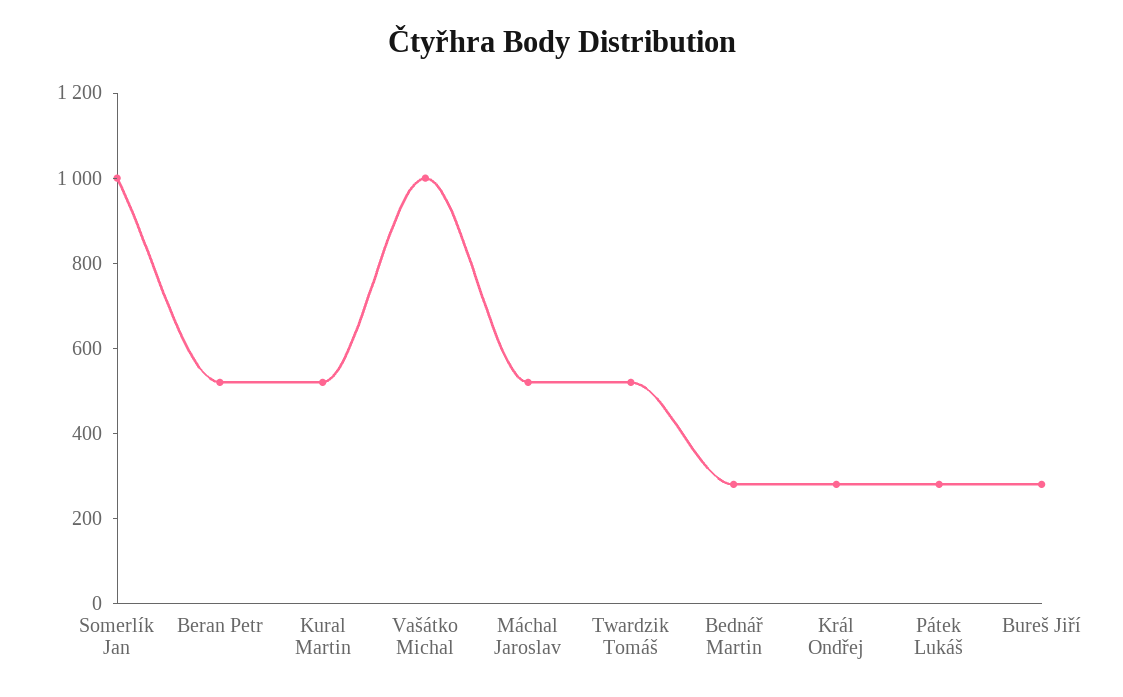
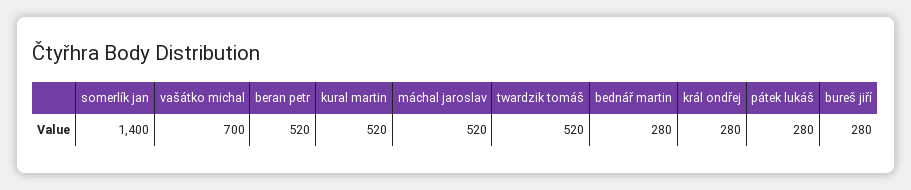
Somerlík Jan: 1000 -> 1400
Vašátko Michal: 1000 -> 700

